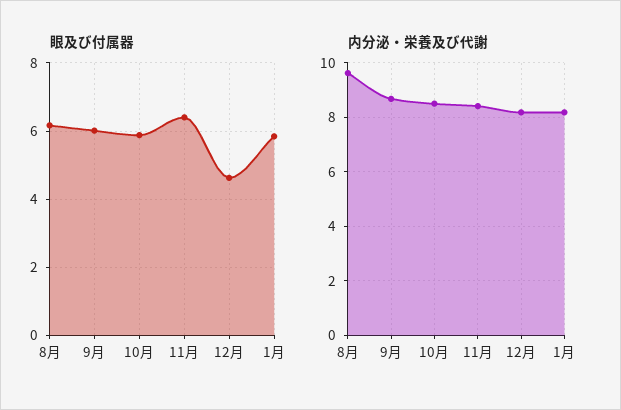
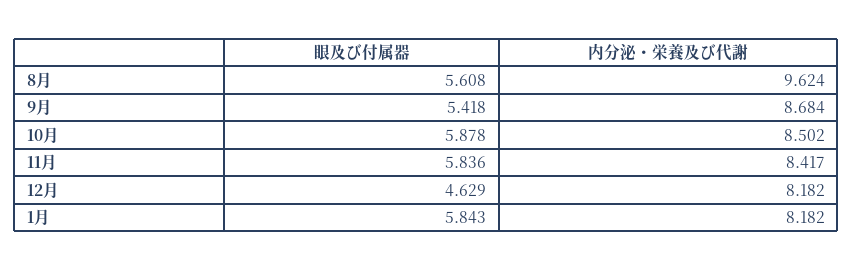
眼及び付属器, 8月: 6.2 -> 5.608
眼及び付属器, 9月: 6 -> 5.418
眼及び付属器, 11月: 6.4 -> 5.836

